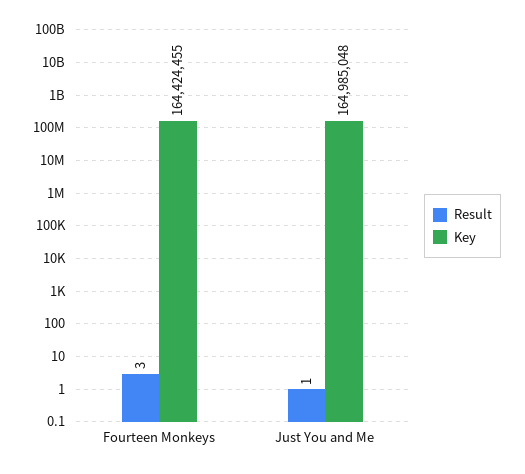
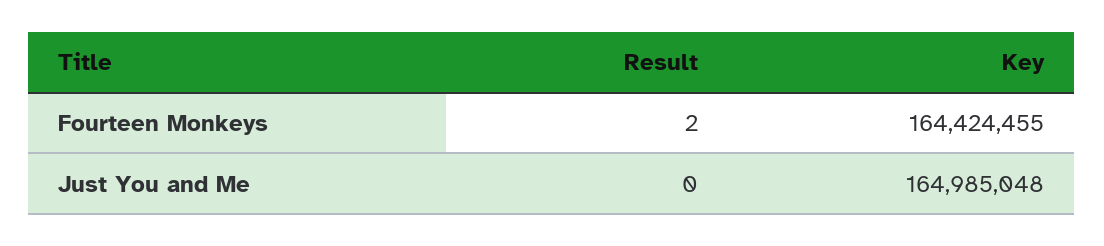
Result, Fourteen Monkeys: 3 -> 2
Result, Just You and Me: 1 -> 0

